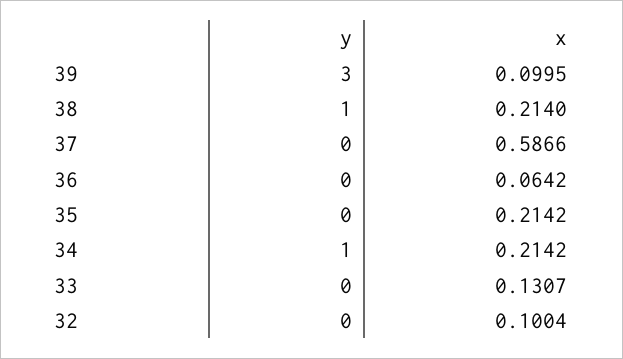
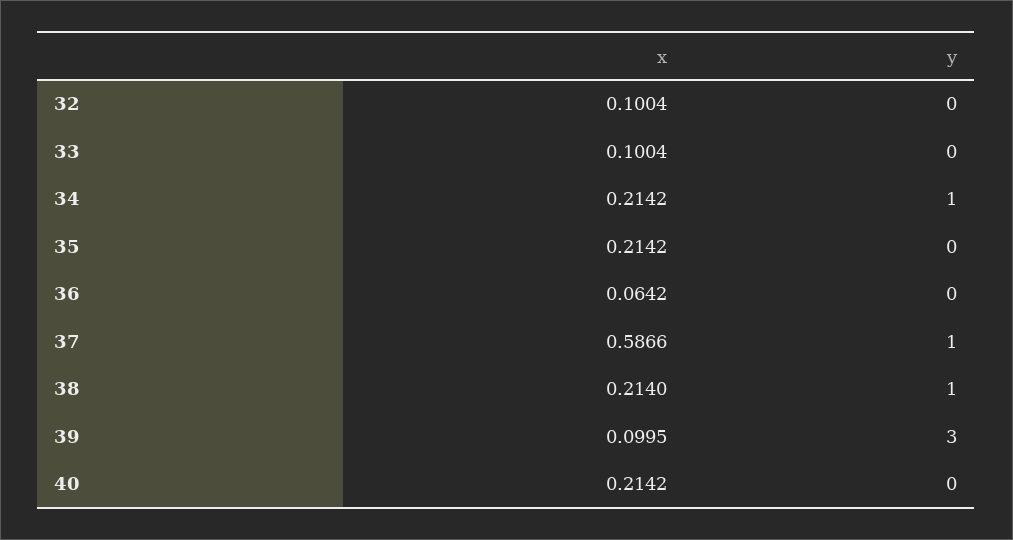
y, 37: 0 -> 1
x, 33: 0.1307 -> 0.1004
x, 40: none -> 0.2142
y, 40: none -> 0

